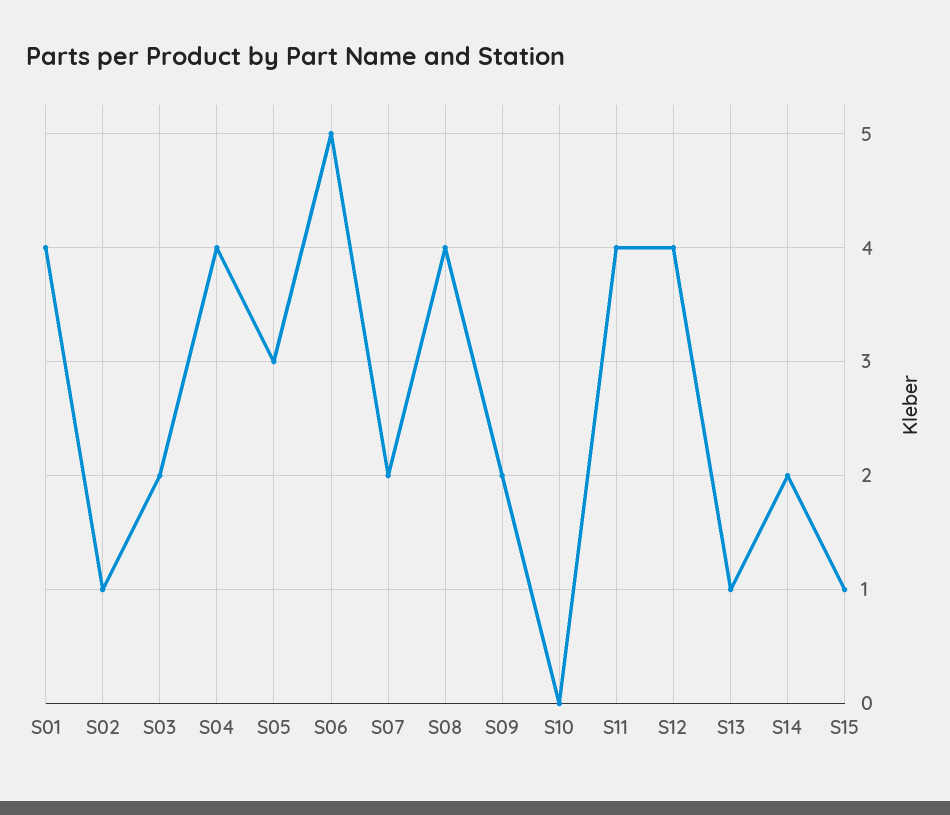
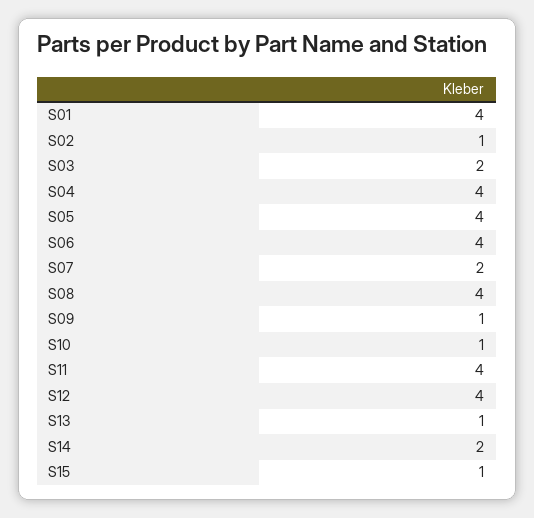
S05: 3 -> 4
S06: 5 -> 4
S09: 2 -> 1
S10: 0 -> 1

